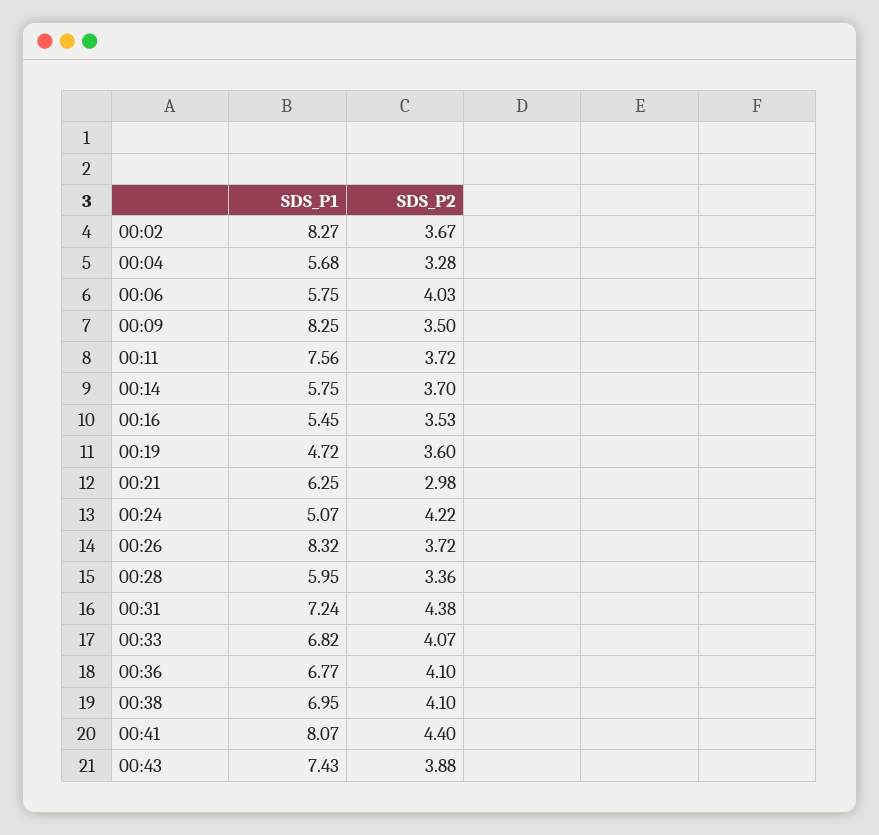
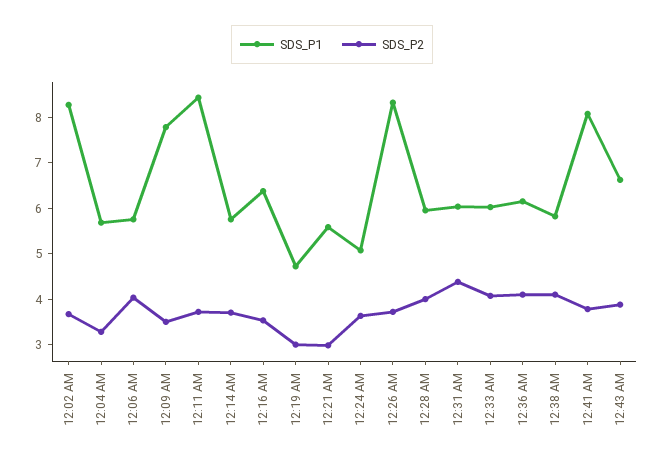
SDS_P1, 00:09: 8.25 -> 7.8
SDS_P1, 00:11: 7.56 -> 8.4
SDS_P1, 00:16: 5.45 -> 6.4
SDS_P2, 00:19: 3.6 -> 3
SDS_P1, 00:21: 6.25 -> 5.6
SDS_P2, 00:24: 4.22 -> 3.6
SDS_P2, 00:28: 3.36 -> 4
SDS_P1, 00:31: 7.24 -> 6
SDS_P1, 00:33: 6.82 -> 6
SDS_P1, 00:36: 6.77 -> 6.2
SDS_P1, 00:38: 6.95 -> 5.8
SDS_P2, 00:41: 4.4 -> 3.8
SDS_P1, 00:43: 7.43 -> 6.6

